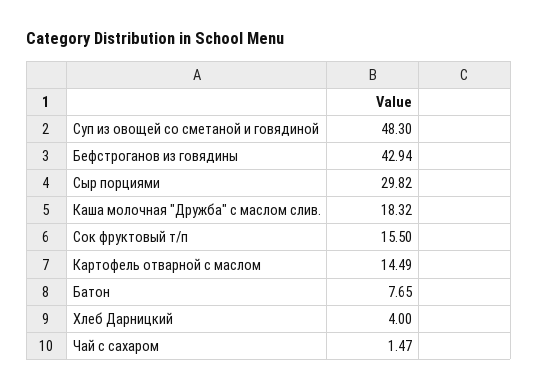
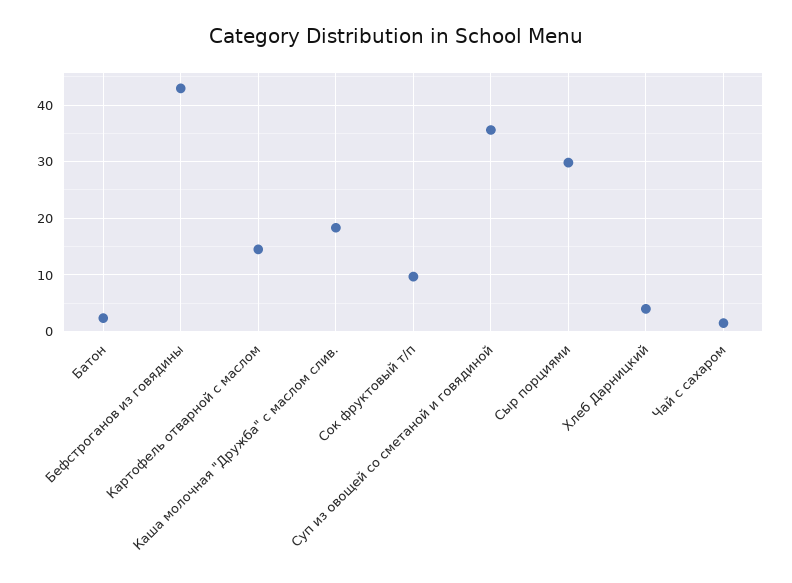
Суп из овощей со сметаной и говядиной: 48.3 -> 36
Сок фруктовый т/п: 15.5 -> 10
Батон: 7.65 -> 2

